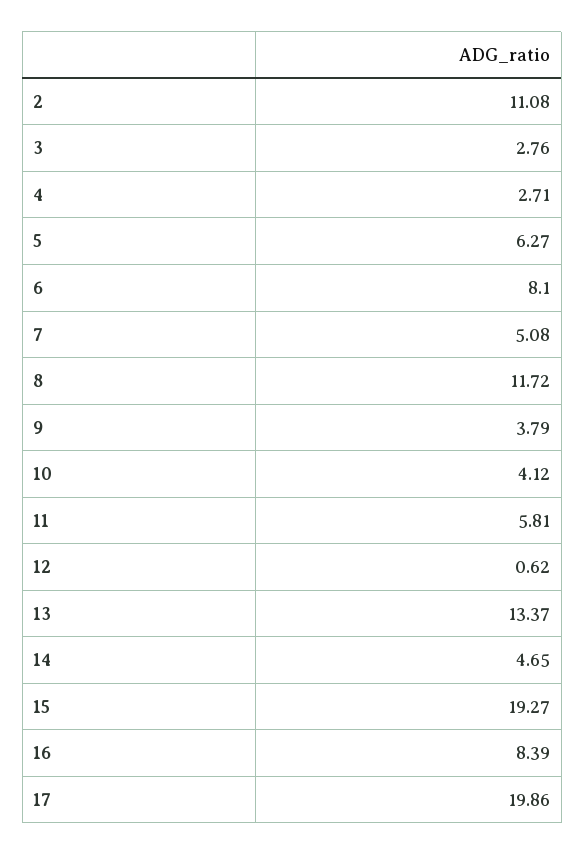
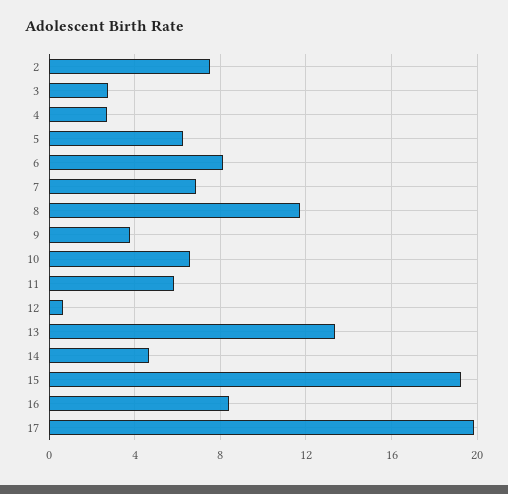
2: 11.08 -> 7.5
7: 5.08 -> 7
10: 4.12 -> 6.5

